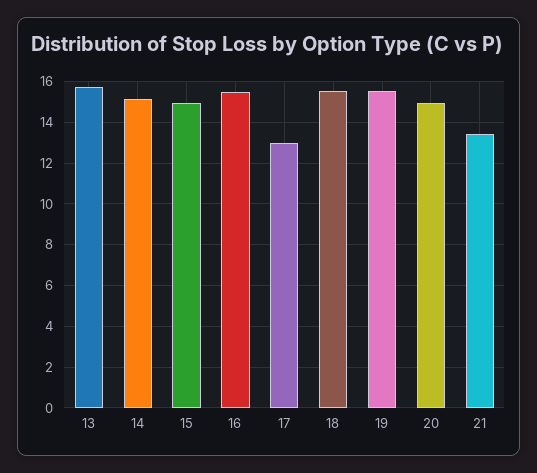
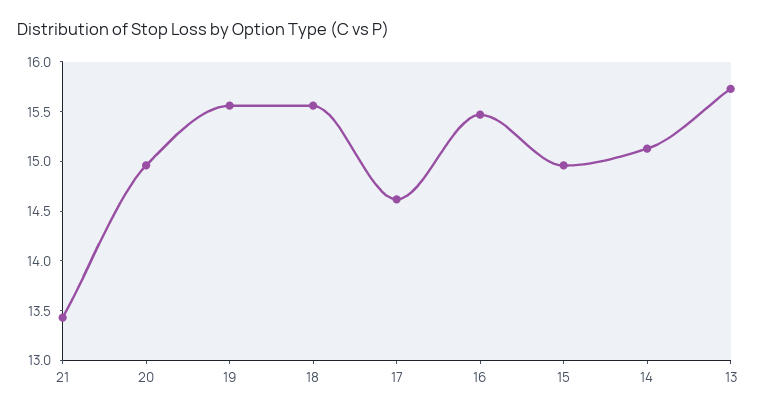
17: 13 -> 14.6

